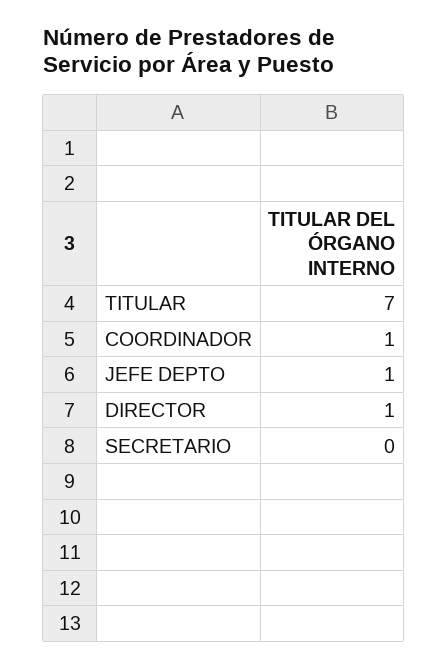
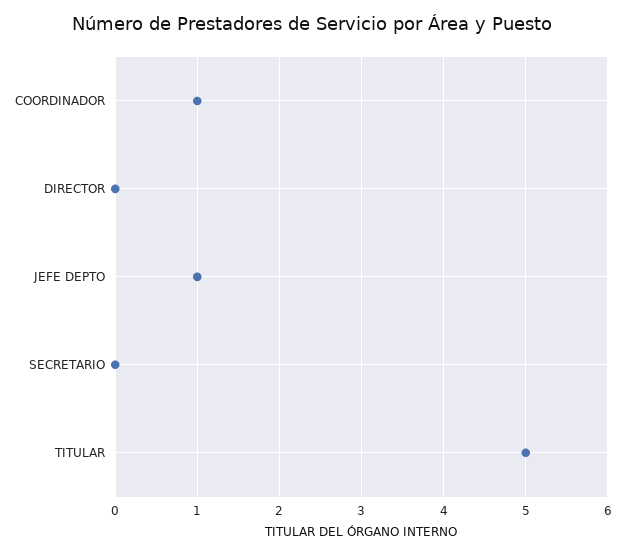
TITULAR: 7 -> 5
DIRECTOR: 1 -> 0

